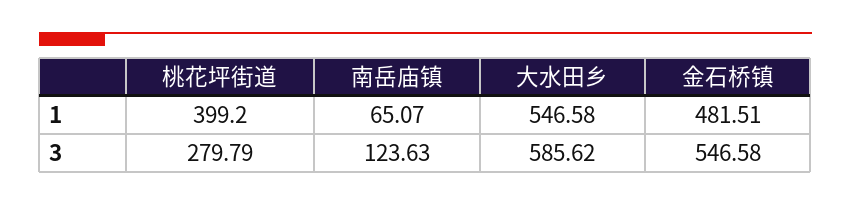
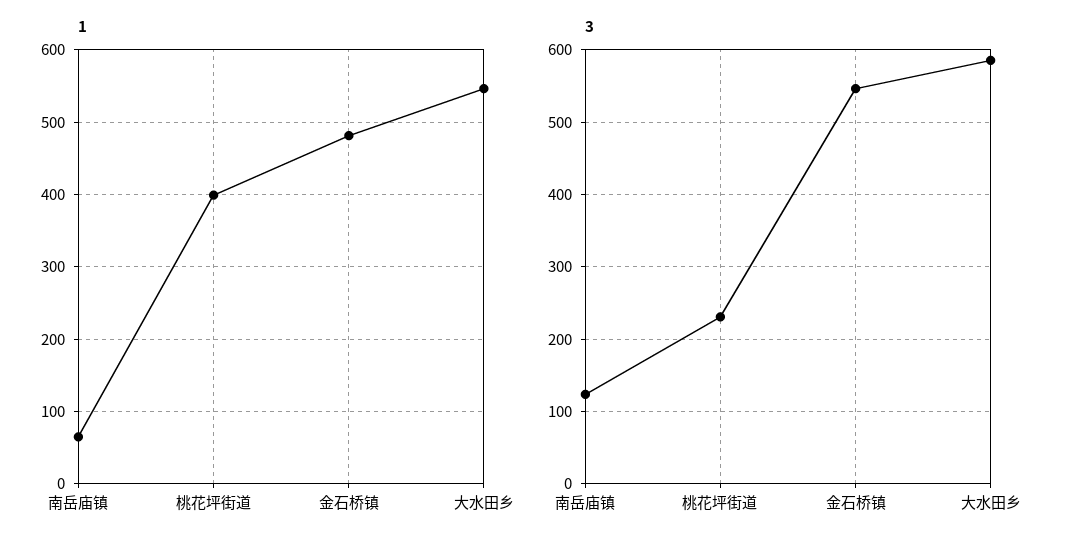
3, 桃花坪街道: 279.79 -> 230

